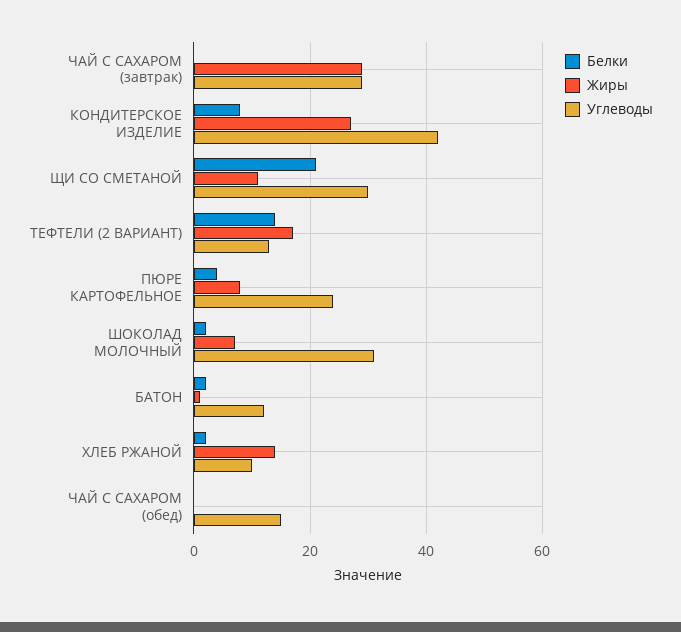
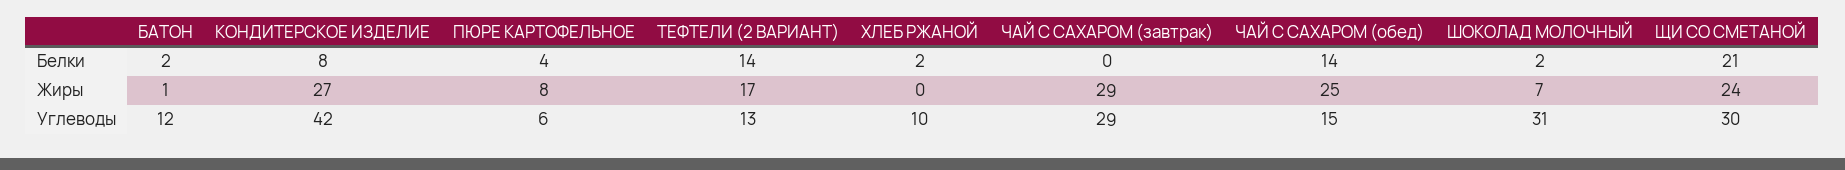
Жиры, ЩИ СО СМЕТАНОЙ: 10 -> 24
Углеводы, ПЮРЕ КАРТОФЕЛЬНОЕ: 25 -> 6
Жиры, ХЛЕБ РЖАНОЙ: 15 -> 0
Белки, ЧАЙ С САХАРОМ (обед): 0 -> 14
Жиры, ЧАЙ С САХАРОМ (обед): 0 -> 25

